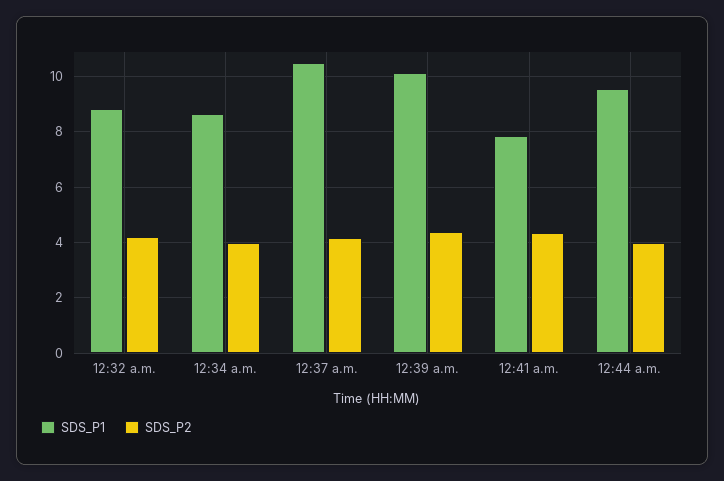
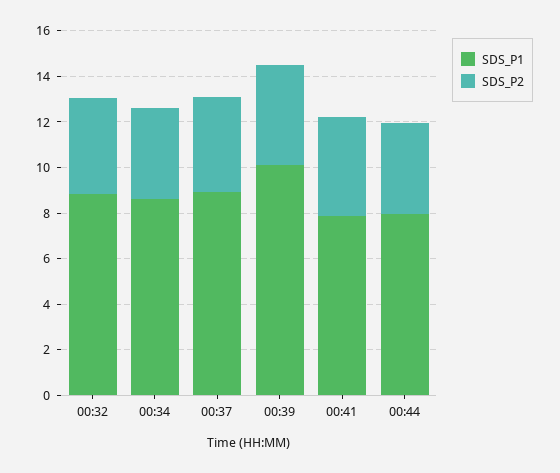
SDS_P1, 12:37 a.m.: 10.5 -> 9
SDS_P1, 12:44 a.m.: 9.5 -> 8

